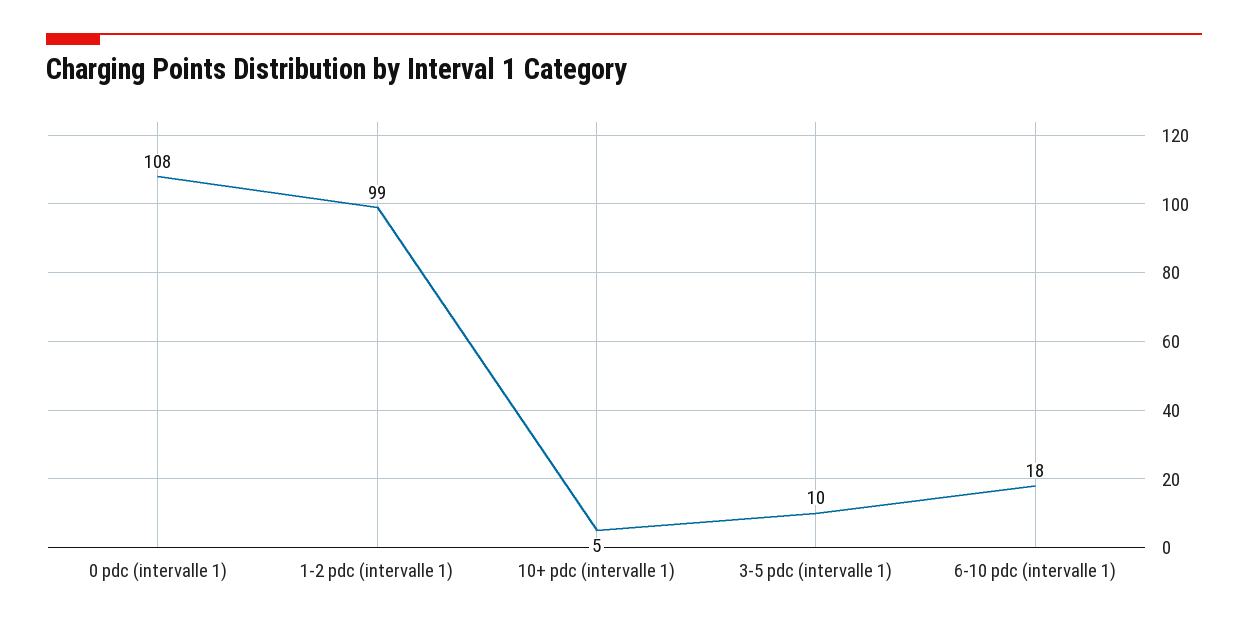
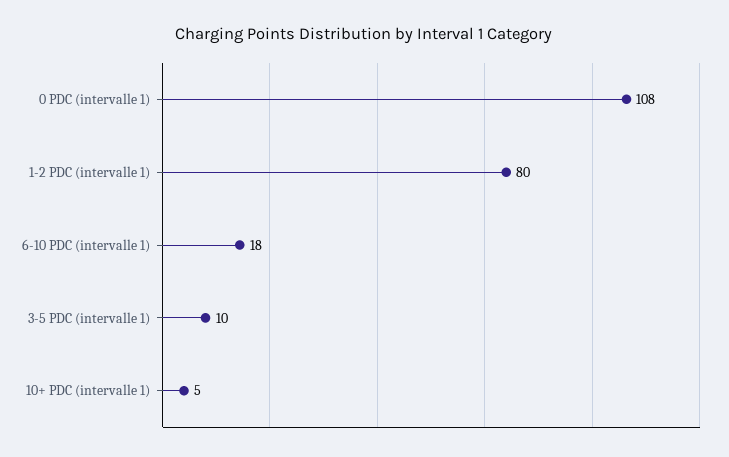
1-2 pdc (intervalle 1): 99 -> 80

